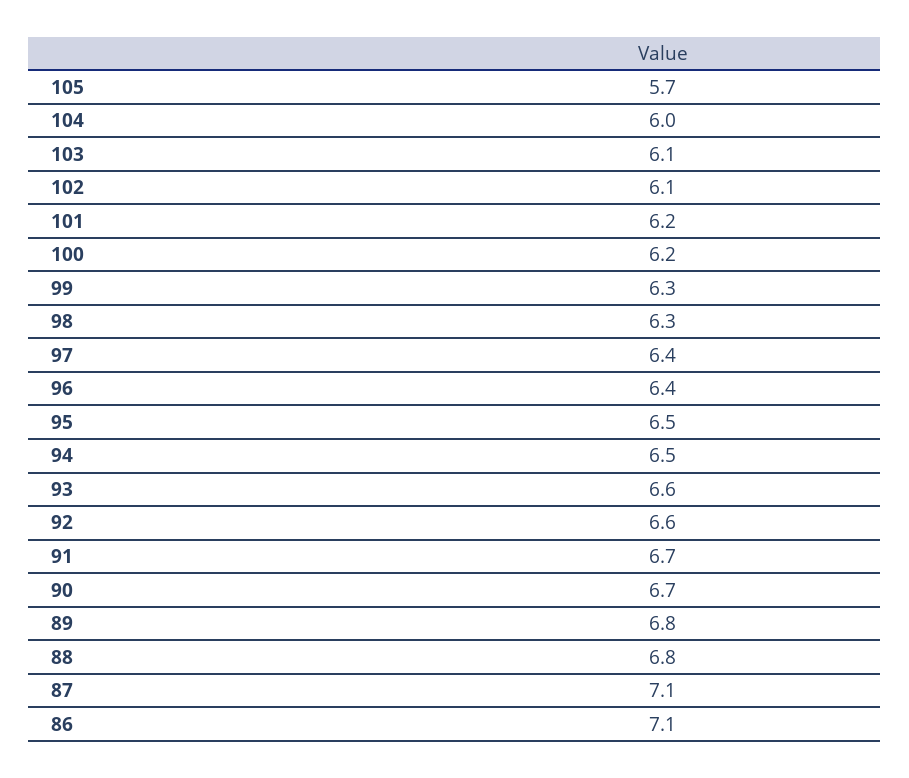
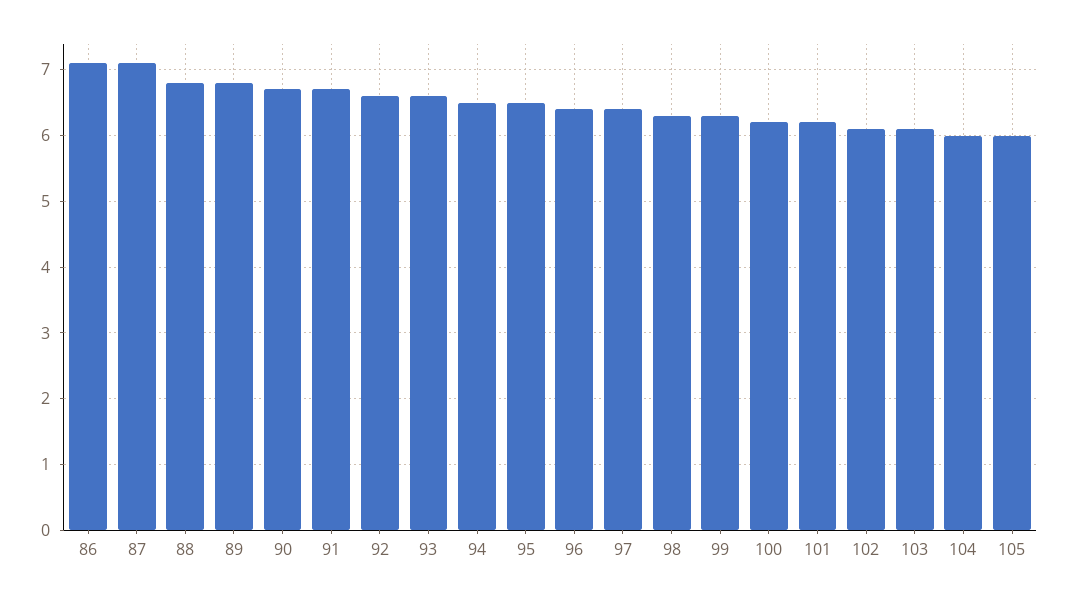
105: 5.7 -> 6

